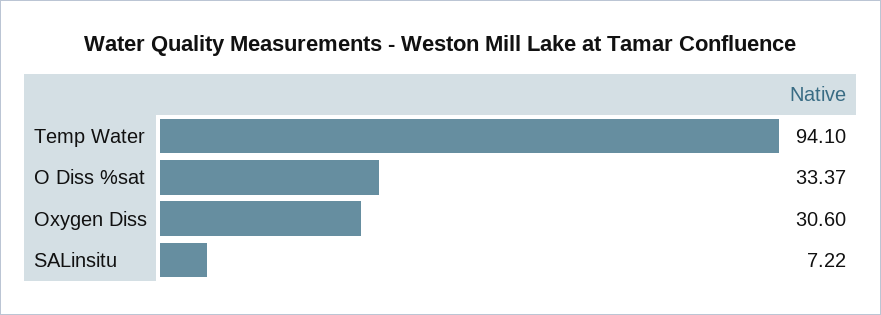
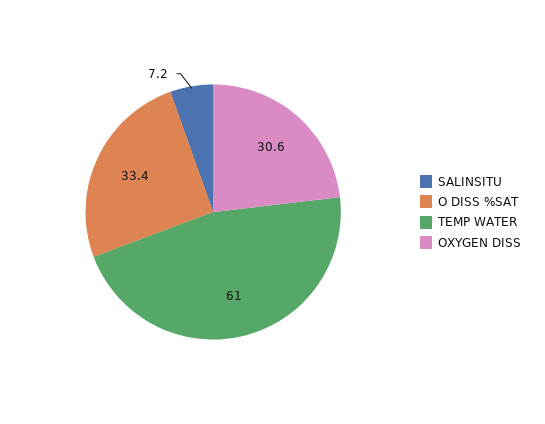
Temp Water: 94.1 -> 61

